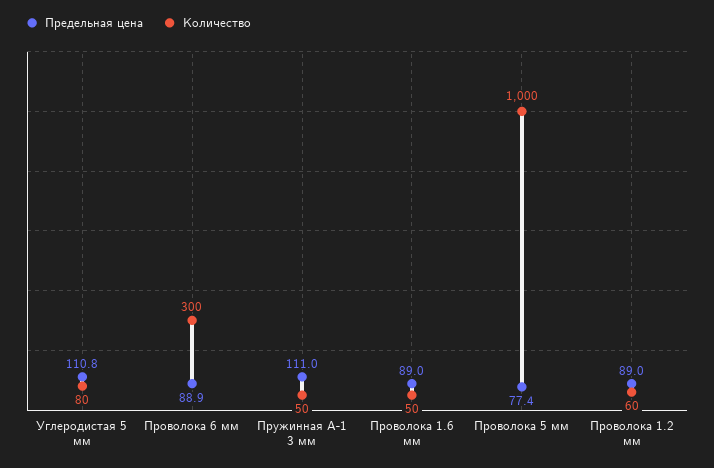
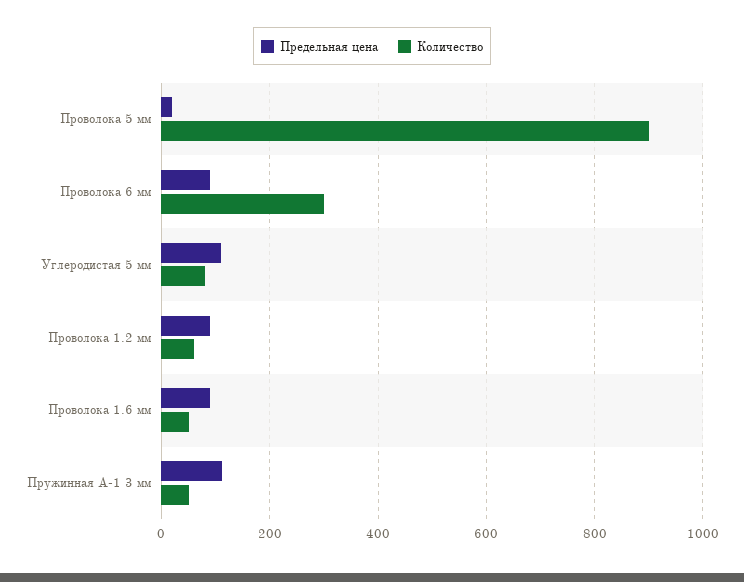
Предельная цена, Проволока 5 мм: 77.4 -> 20
Количество, Проволока 5 мм: 1000 -> 900

